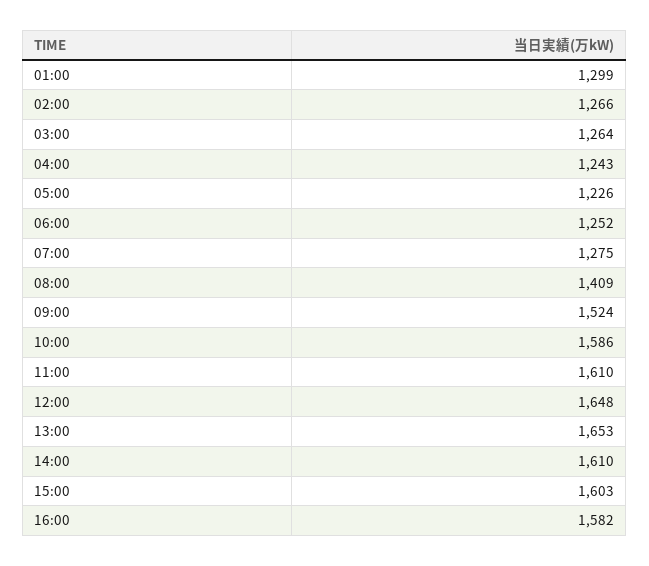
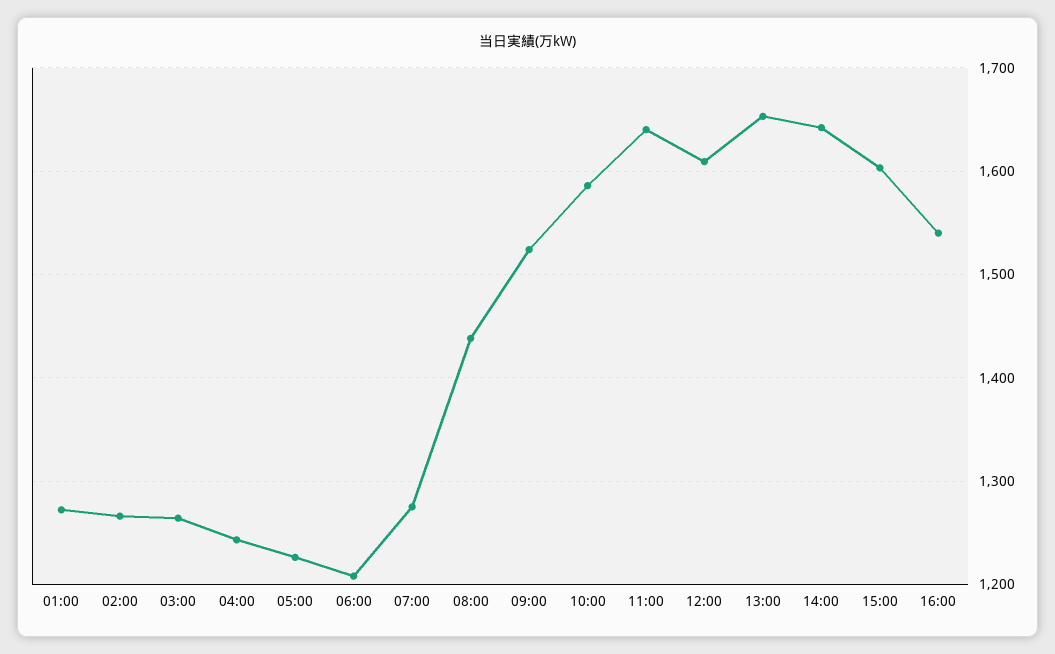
01:00: 1299 -> 1270
06:00: 1252 -> 1210
08:00: 1409 -> 1440
11:00: 1610 -> 1640
12:00: 1648 -> 1610
14:00: 1610 -> 1640
16:00: 1582 -> 1540

